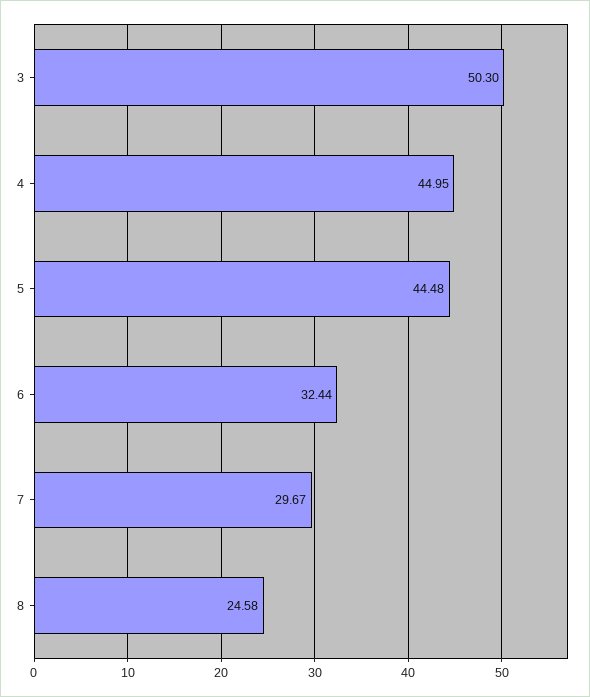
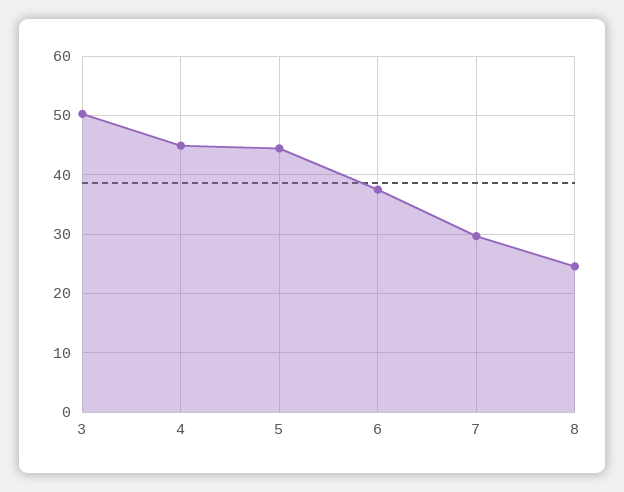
6: 32.44 -> 38

